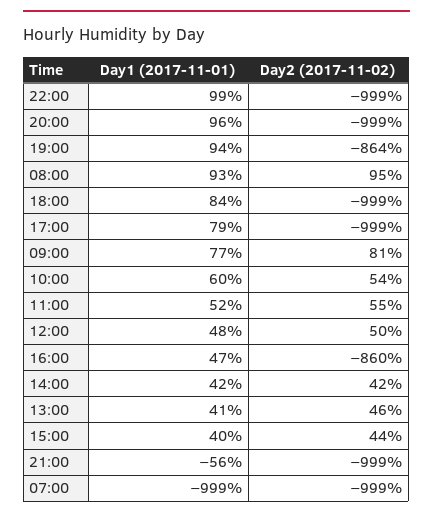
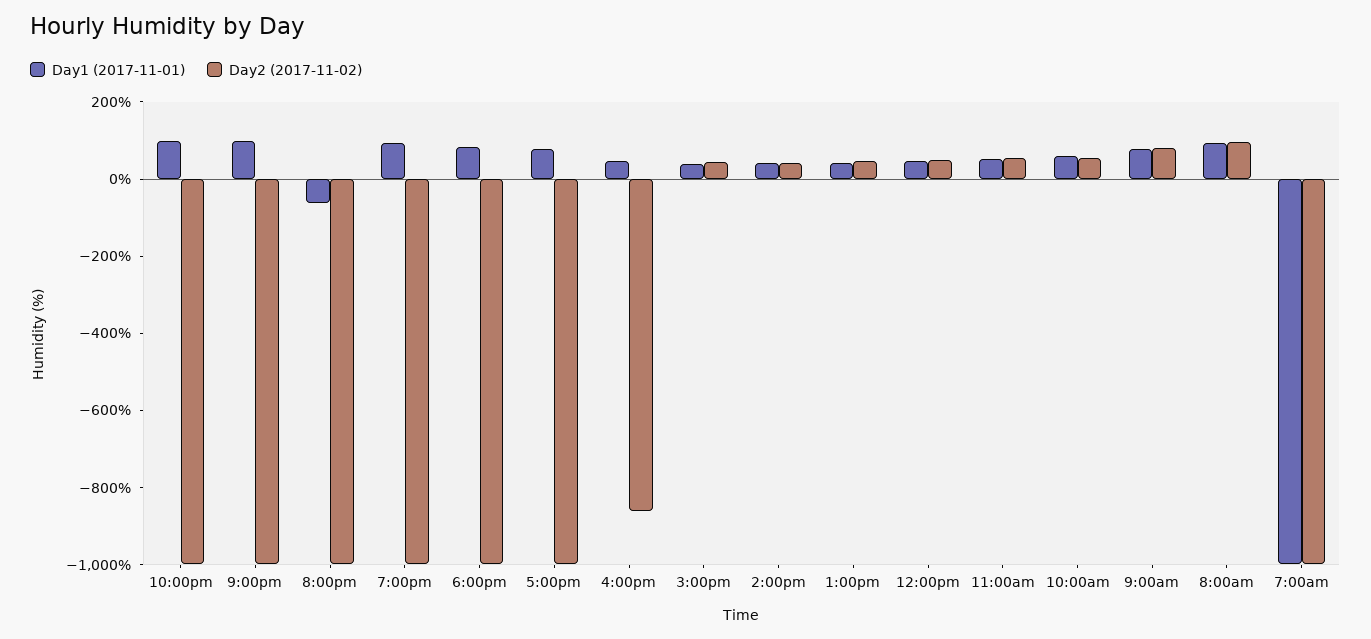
Day1 (2017-11-01), 20:00: 96 -> -50
Day2 (2017-11-02), 19:00: -864 -> -1000
Day1 (2017-11-01), 21:00: -56 -> 100

